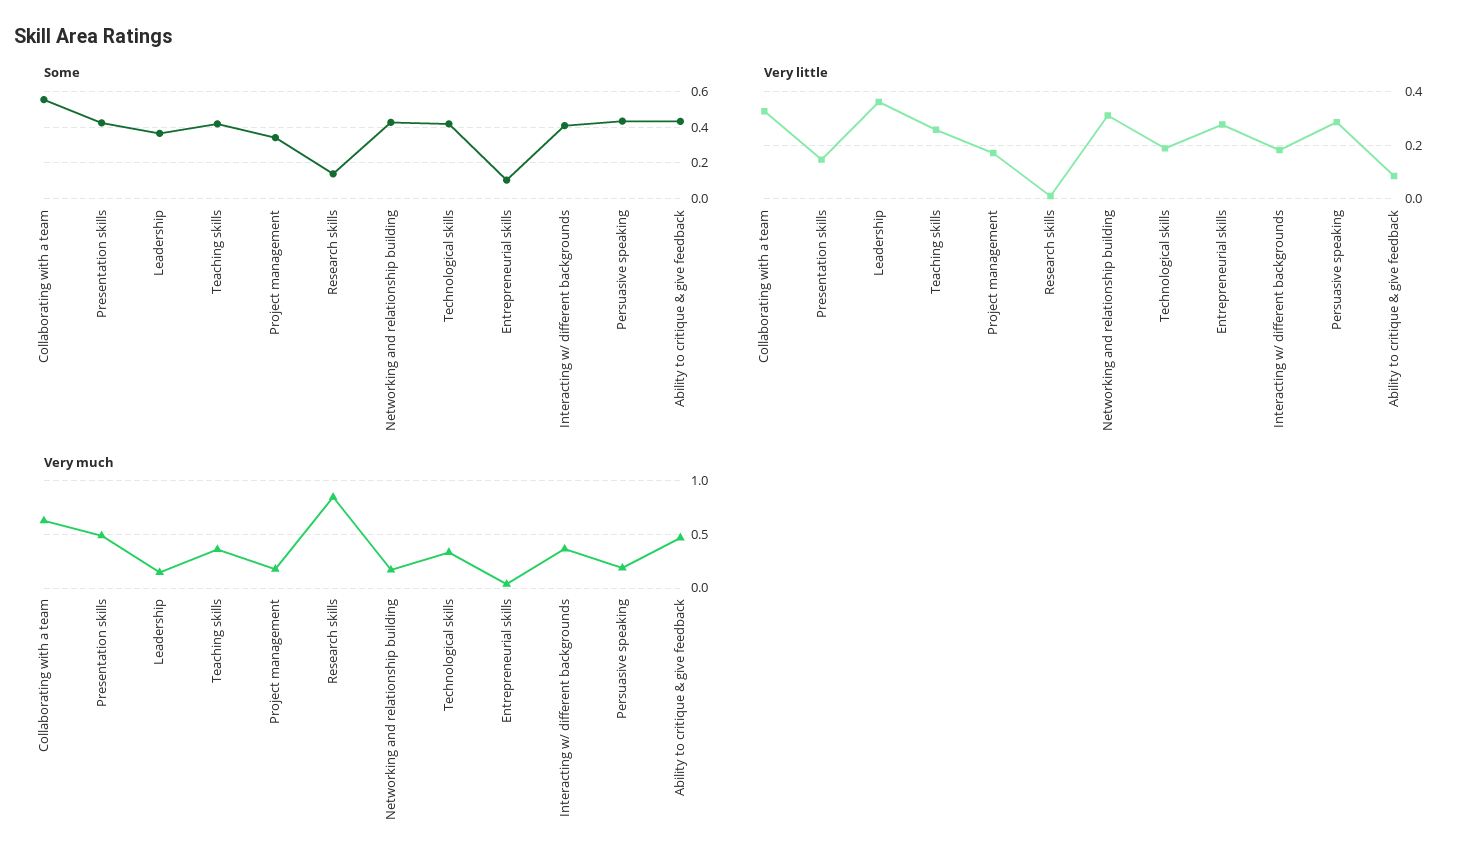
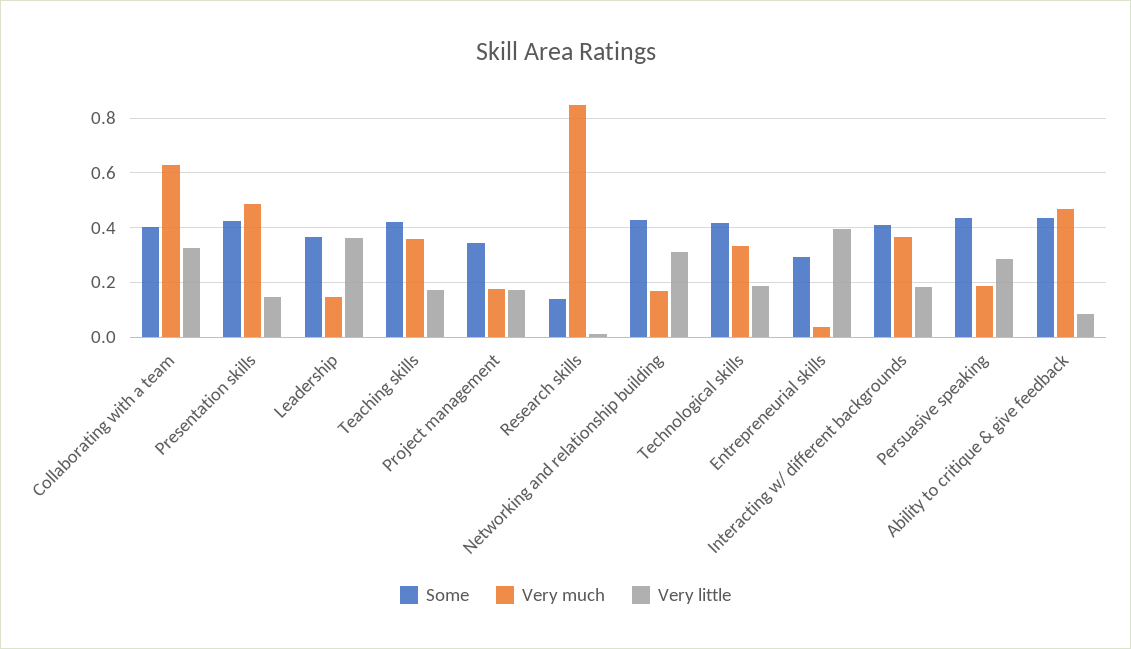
Some, Collaborating with a team: 0.55 -> 0.4
Some, Entrepreneurial skills: 0.1 -> 0.3
Very little, Teaching skills: 0.25 -> 0.175
Very little, Entrepreneurial skills: 0.275 -> 0.4

